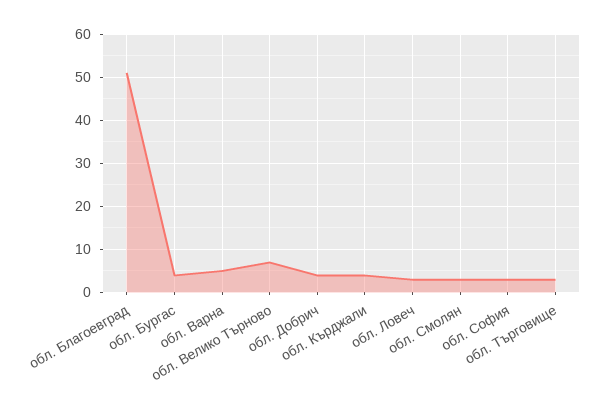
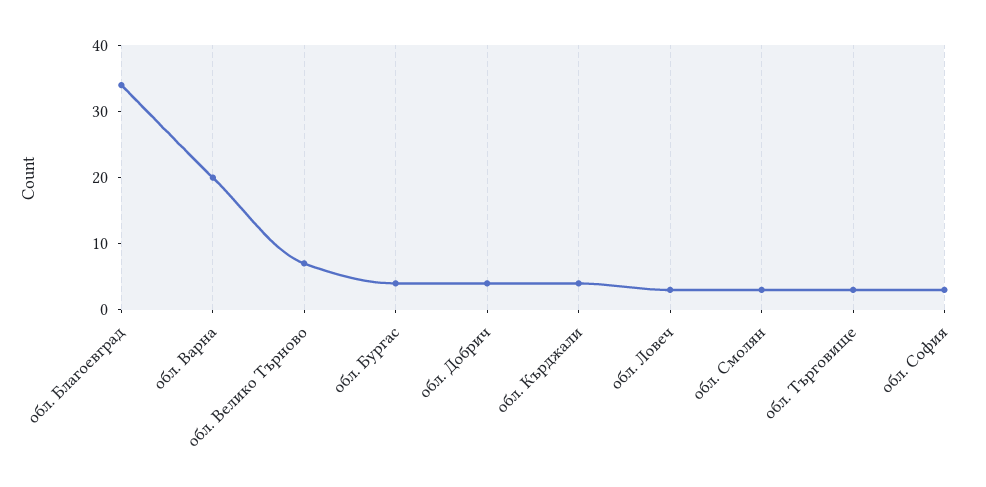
обл. Благоевград: 50 -> 35
обл. Варна: 5 -> 20

